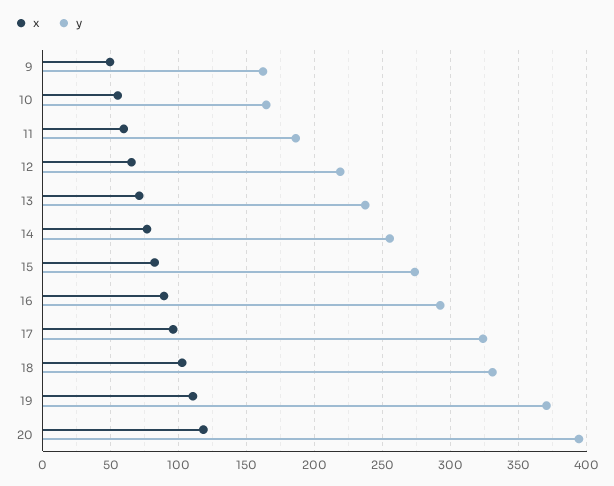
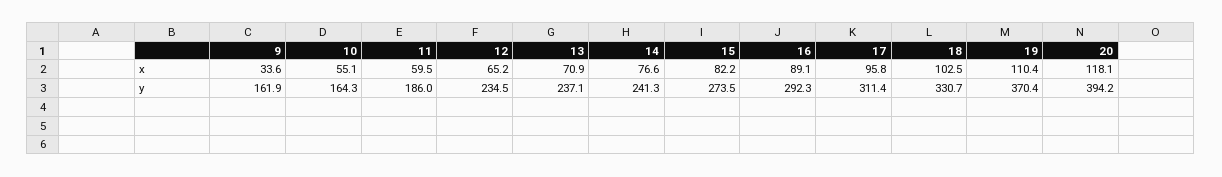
x, 9: 50 -> 33.6
y, 12: 220 -> 234.5
y, 14: 255 -> 241.3
y, 17: 325 -> 311.4

